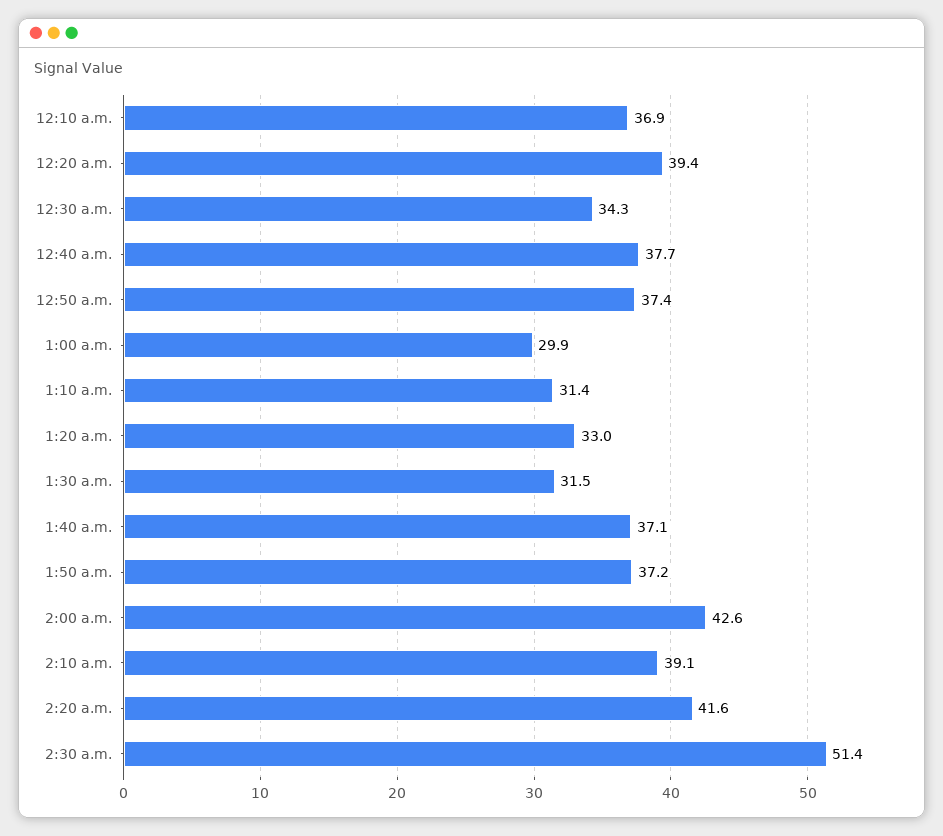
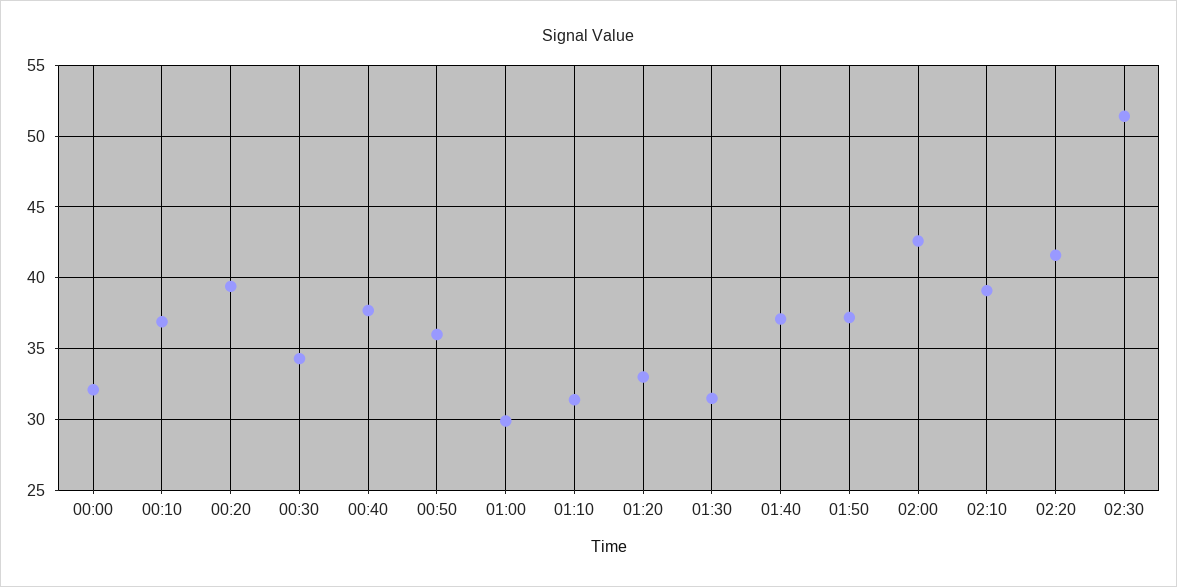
12:50 a.m.: 37.4 -> 36
00:00: none -> 32

